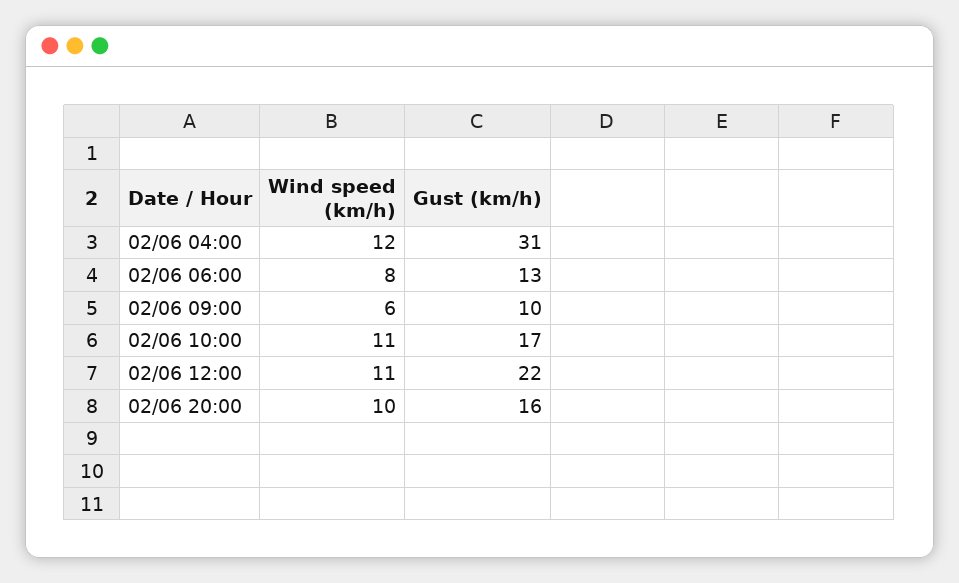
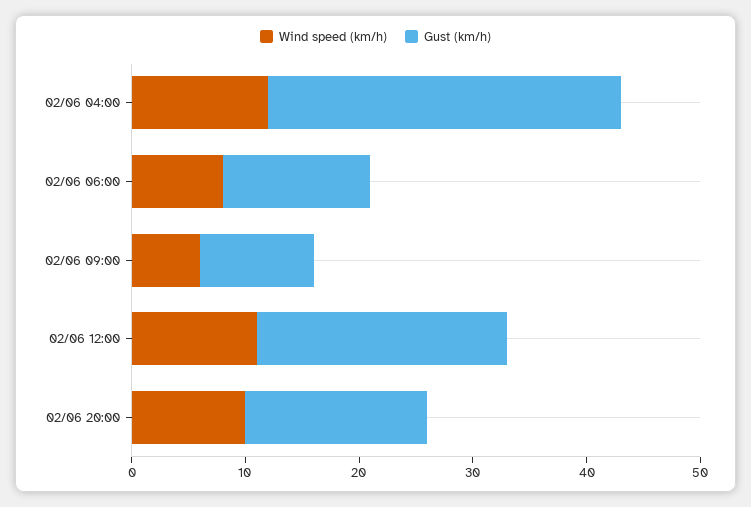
Wind speed (km/h), 02/06 10:00: 11 -> none
Gust (km/h), 02/06 10:00: 17 -> none

